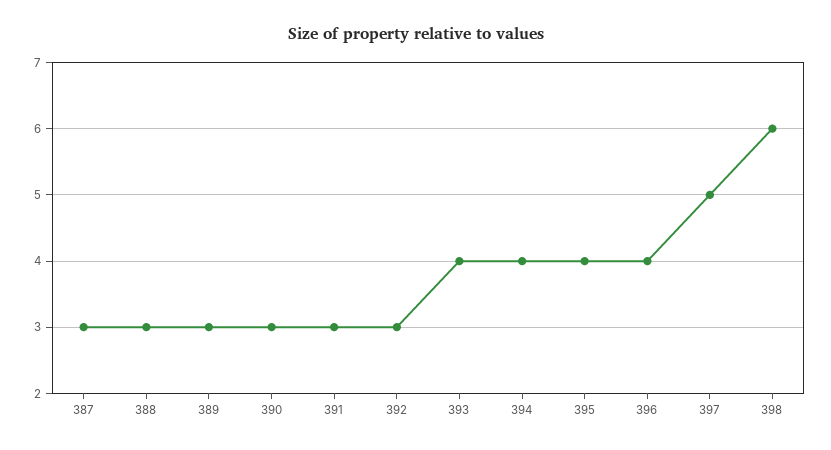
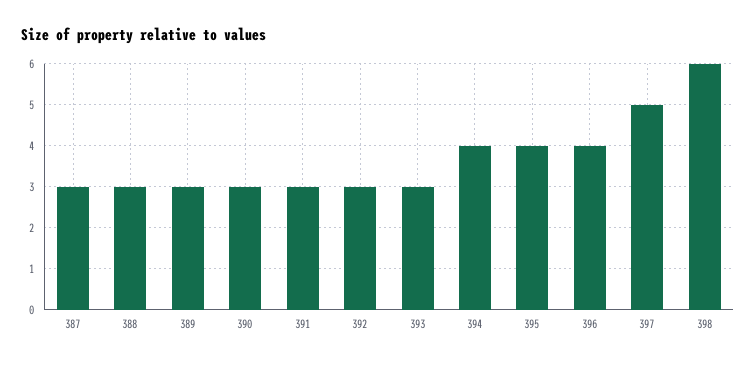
393: 4 -> 3

